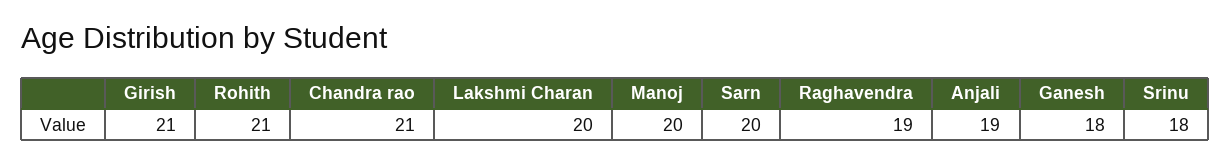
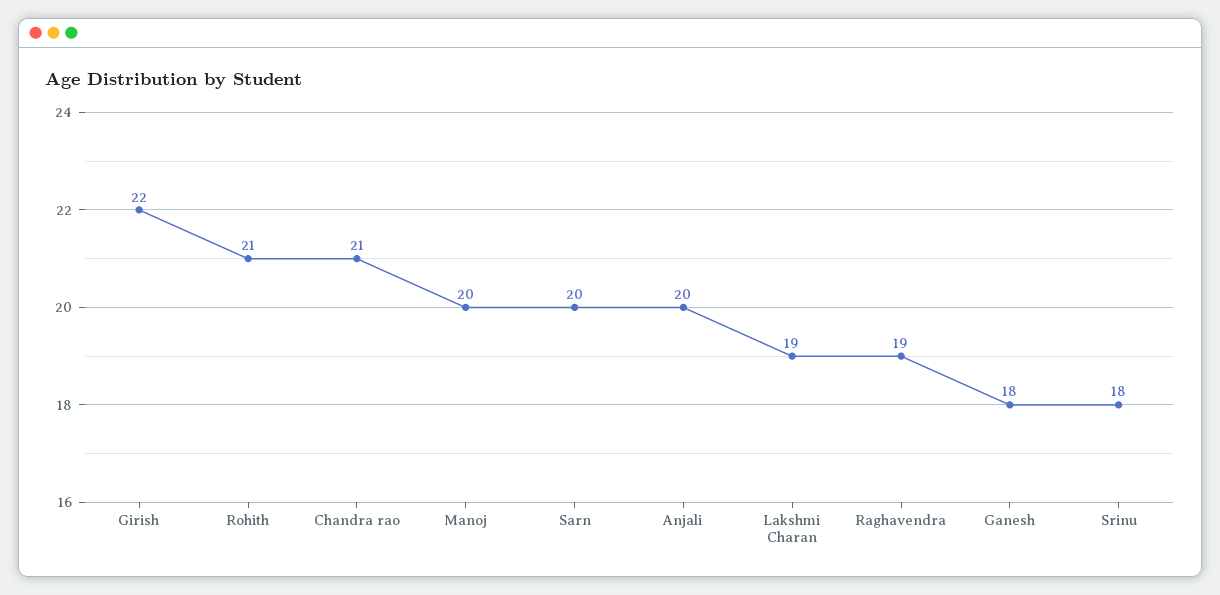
Girish: 21 -> 22
Lakshmi Charan: 20 -> 19
Anjali: 19 -> 20

